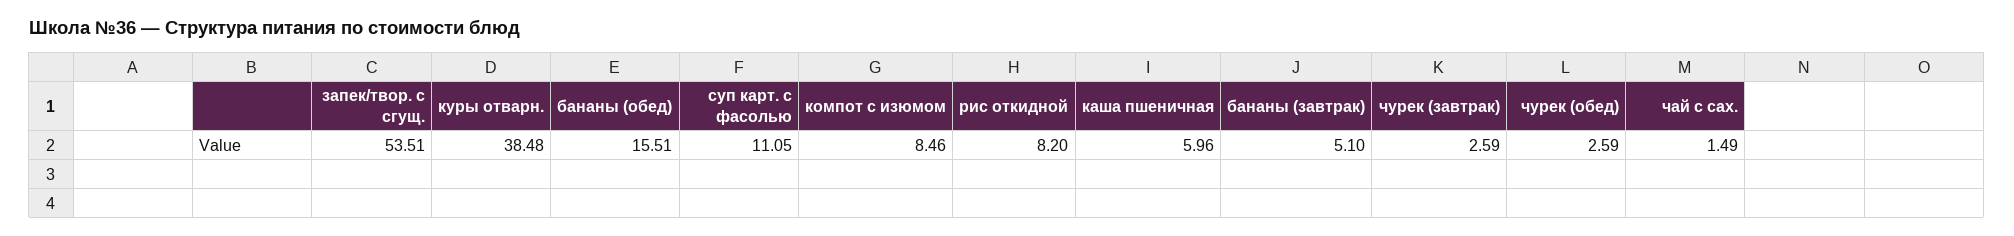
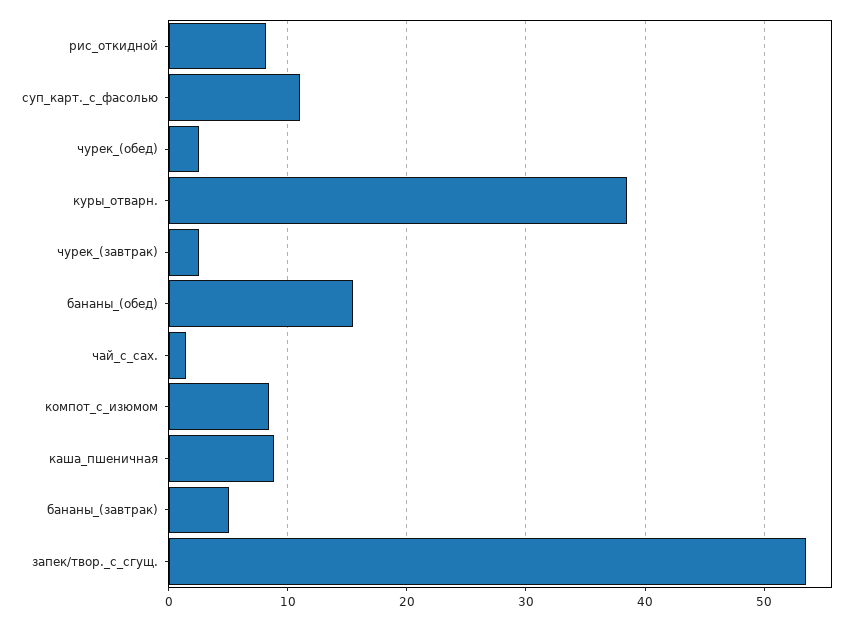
каша пшеничная: 5.96 -> 9

